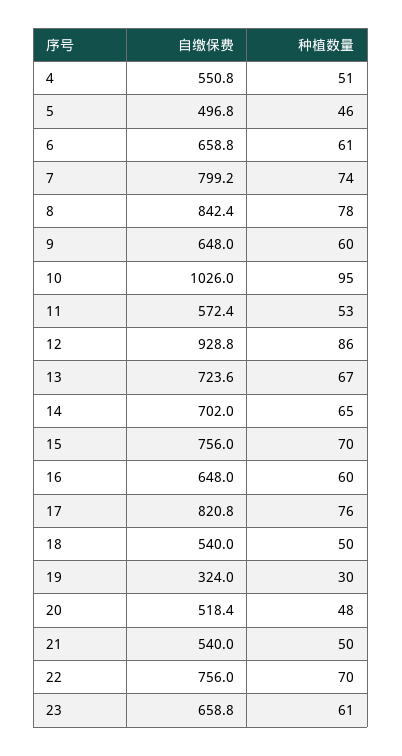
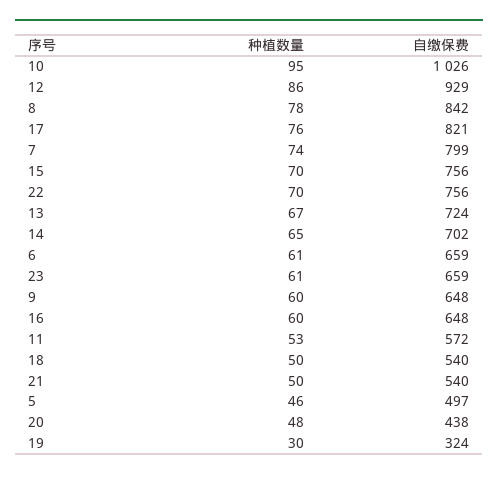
自缴保费, 4: 550.8 -> none
种植数量, 4: 51 -> none
自缴保费, 20: 518.4 -> 438

